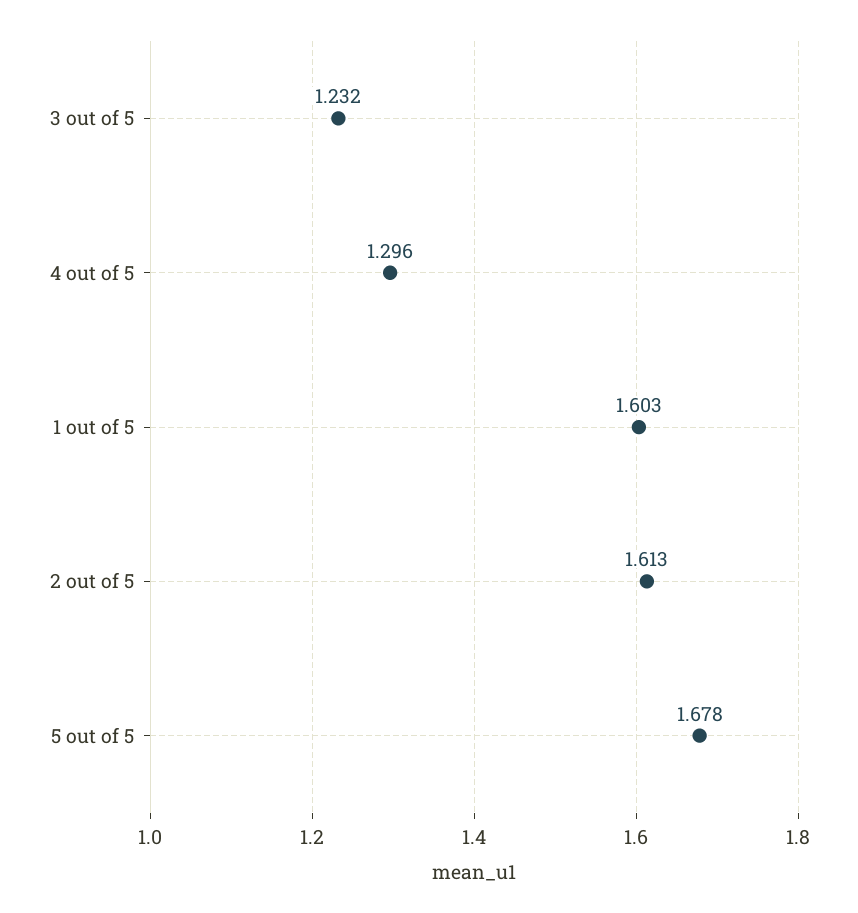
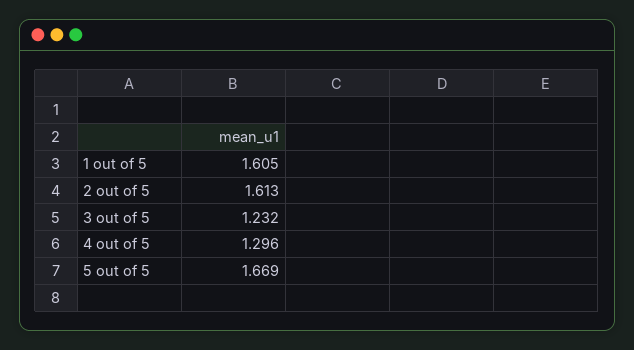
1 out of 5: 1.603 -> 1.605
5 out of 5: 1.678 -> 1.669

